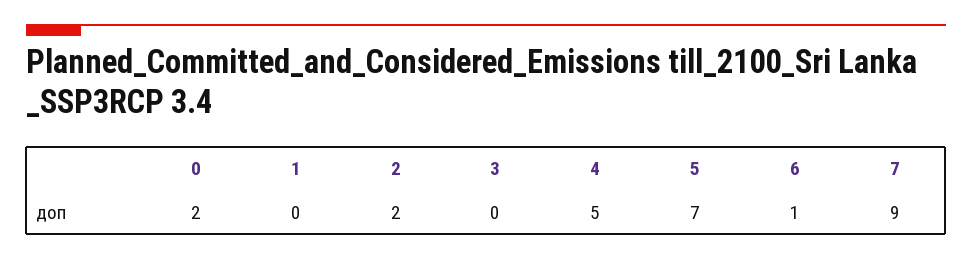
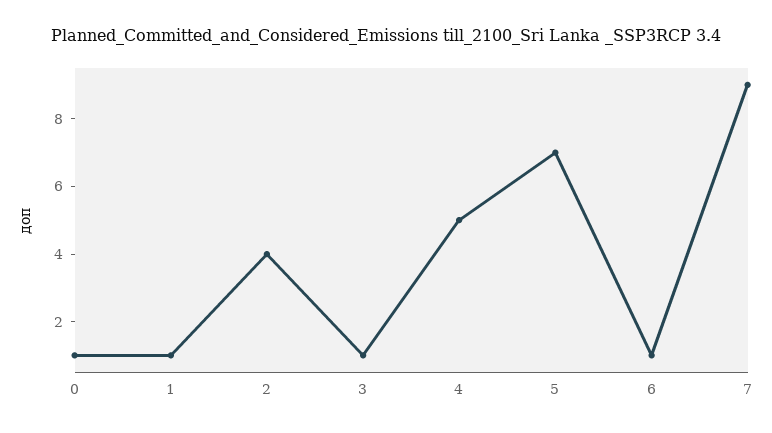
0: 2 -> 1
1: 0 -> 1
2: 2 -> 4
3: 0 -> 1

